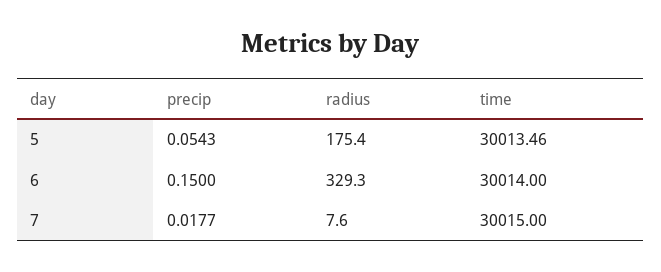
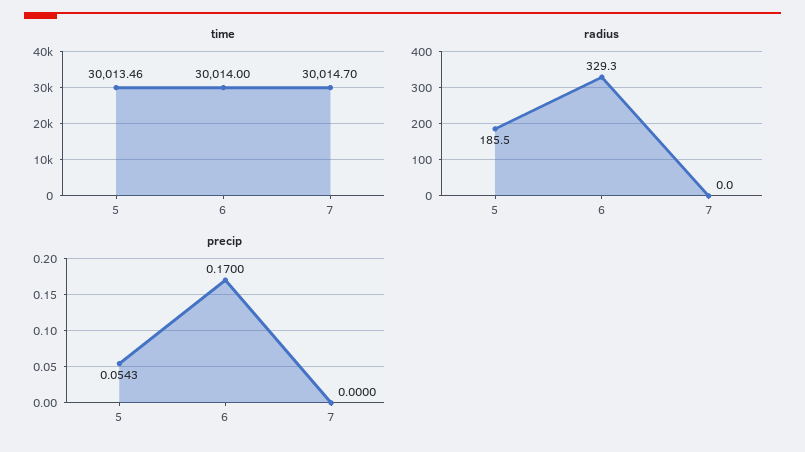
radius, 5: 175.4 -> 185.5
precip, 6: 0.15 -> 0.17
precip, 7: 0.0177 -> 0
radius, 7: 7.6 -> 0
time, 7: 30015 -> 30014.7

